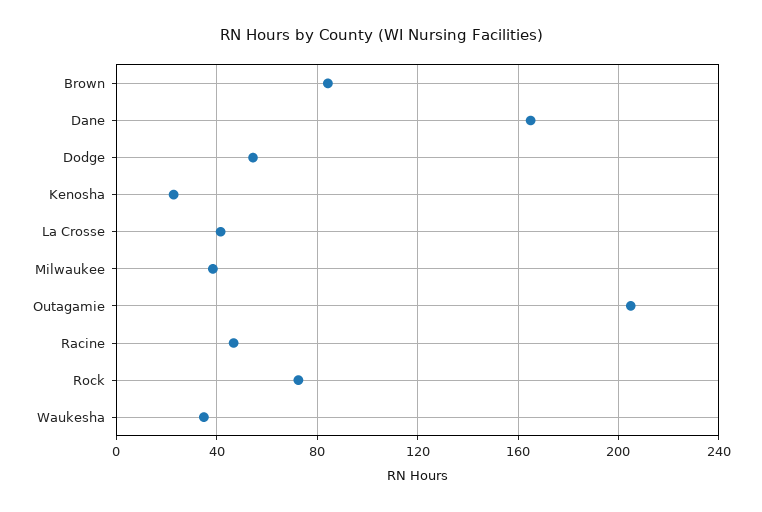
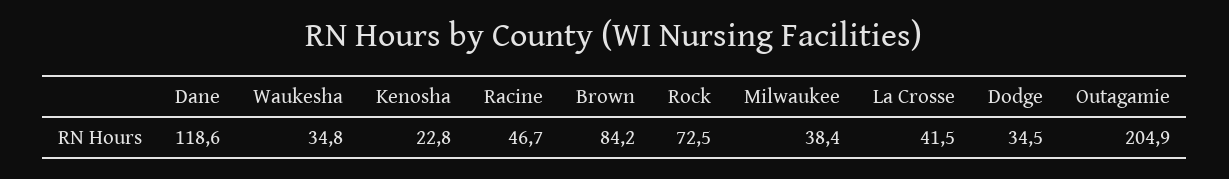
Dane: 165 -> 118.6
Dodge: 55 -> 34.5

